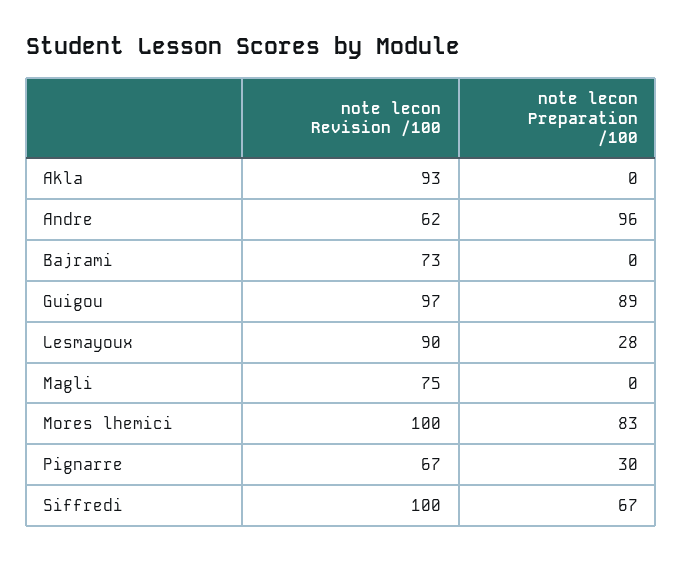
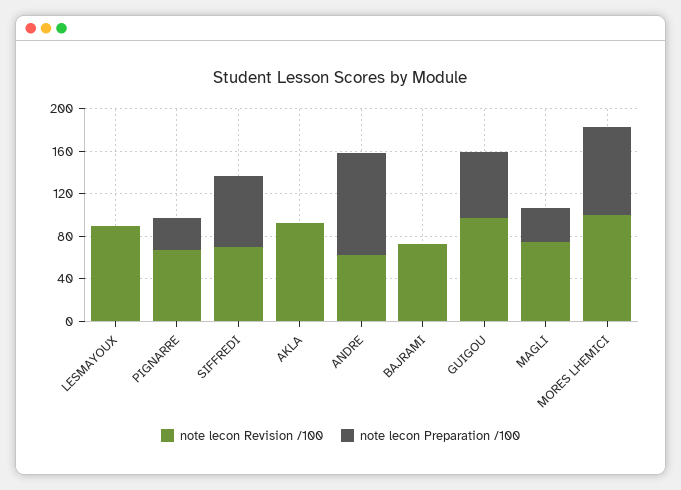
note lecon Preparation /100, Guigou: 89 -> 60
note lecon Preparation /100, Lesmayoux: 28 -> 0
note lecon Preparation /100, Magli: 0 -> 30
note lecon Revision /100, Siffredi: 100 -> 70

